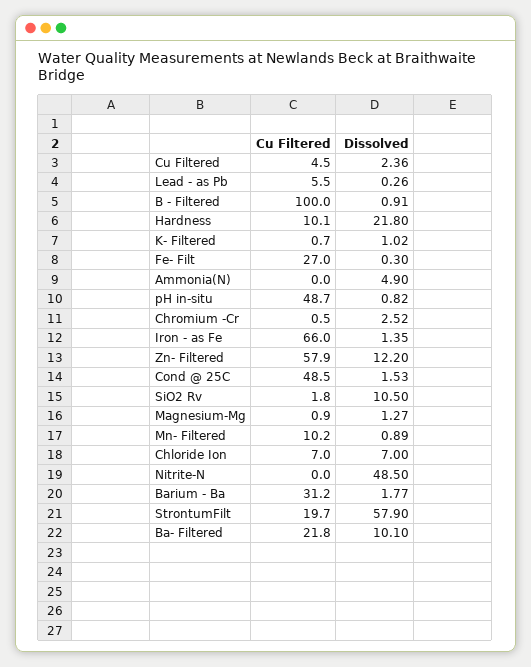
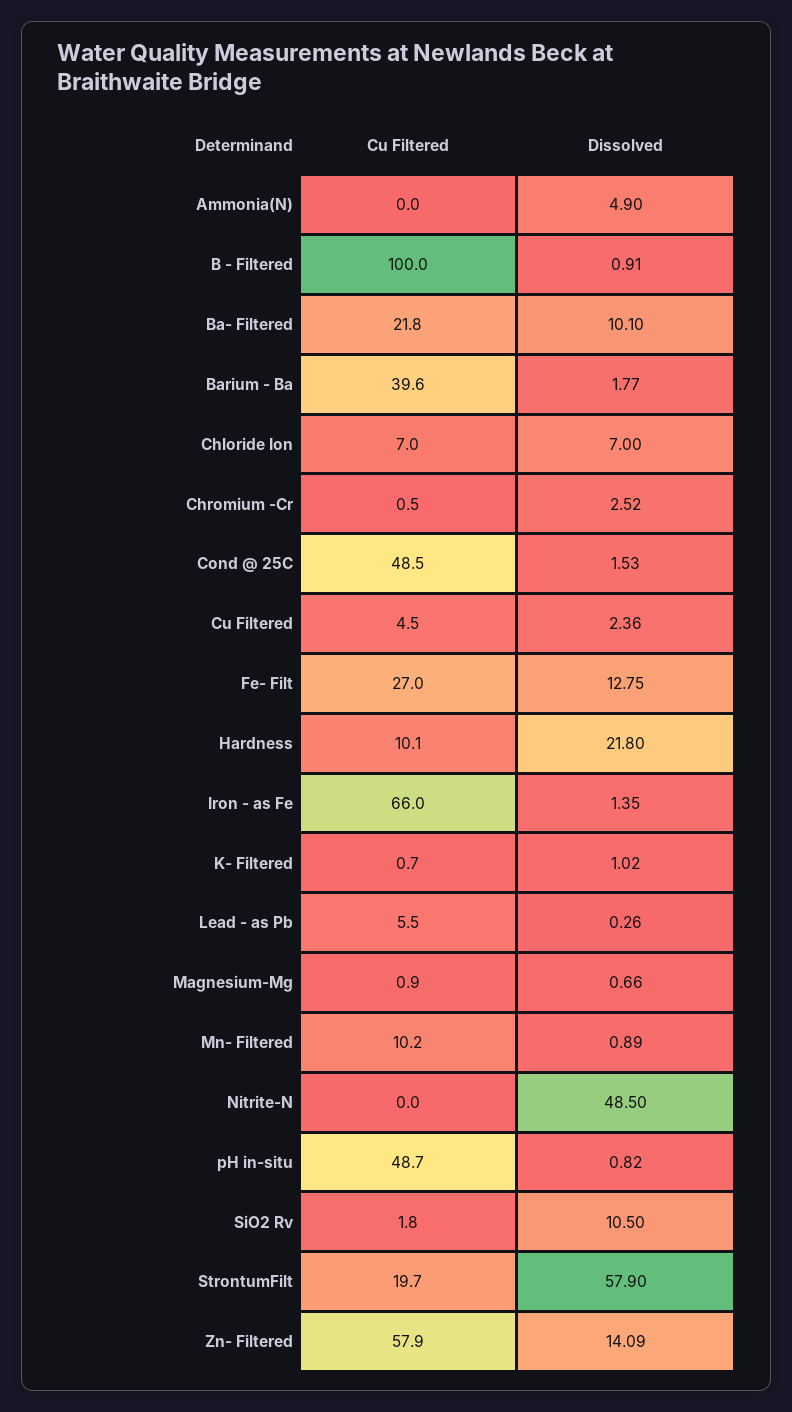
Dissolved, Fe- Filt: 0.3 -> 12.75
Dissolved, Zn- Filtered: 12.2 -> 14.09
Dissolved, Magnesium-Mg: 1.27 -> 0.66
Cu Filtered, Barium - Ba: 31.2 -> 39.6

